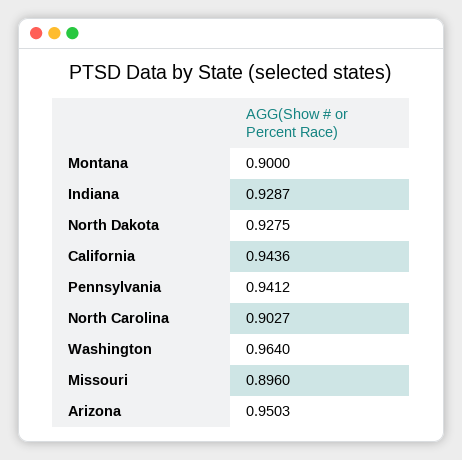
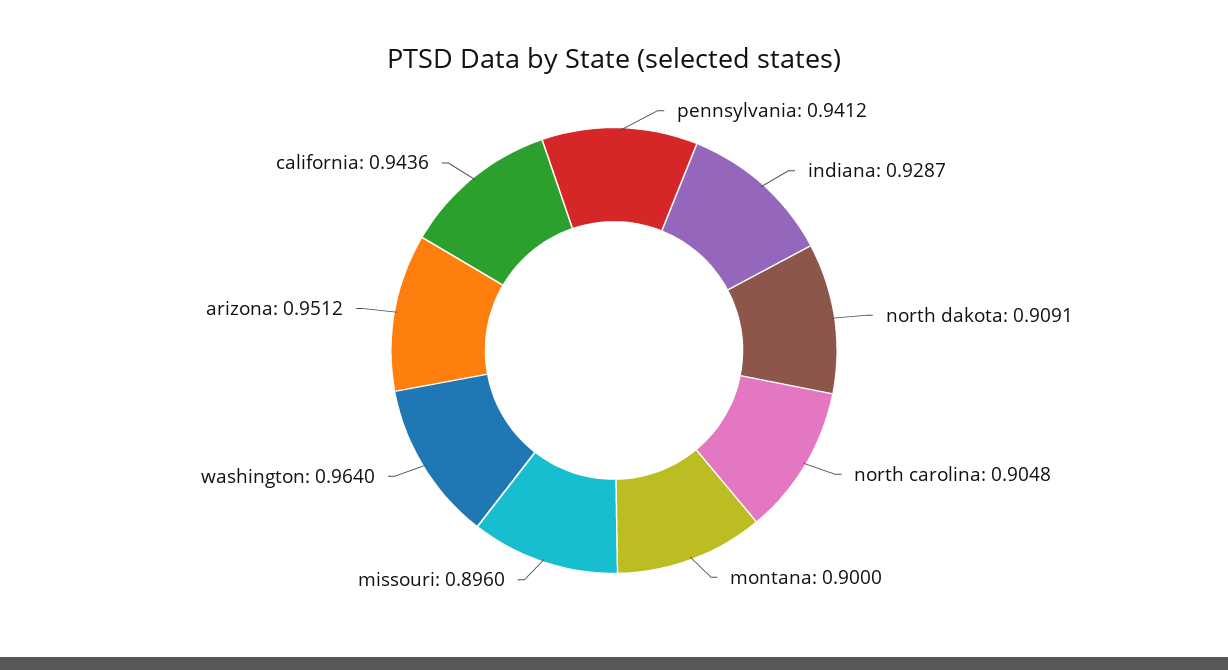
North Dakota: 0.9275 -> 0.9091
North Carolina: 0.9027 -> 0.9048
Arizona: 0.9503 -> 0.9512

